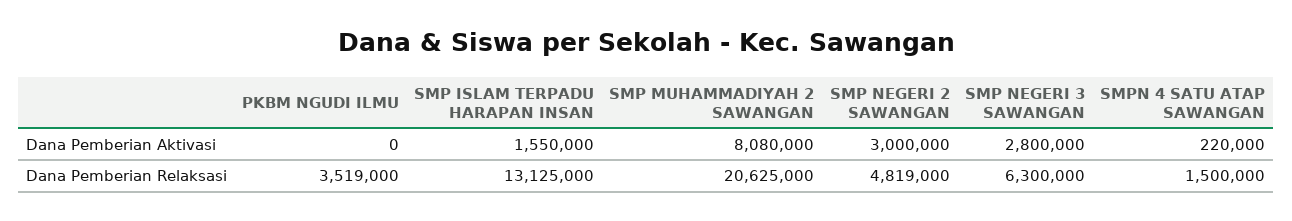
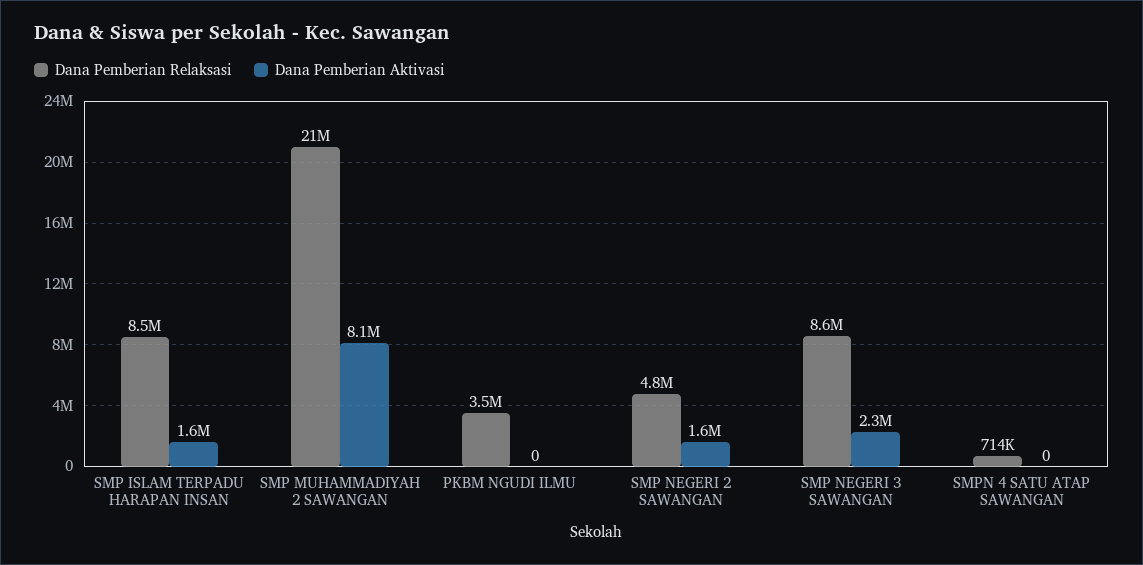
Dana Pemberian Aktivasi, SMP NEGERI 2 SAWANGAN: 3000000 -> 1600000
Dana Pemberian Aktivasi, SMP NEGERI 3 SAWANGAN: 2800000 -> 2300000
Dana Pemberian Aktivasi, SMPN 4 SATU ATAP SAWANGAN: 220000 -> 0
Dana Pemberian Relaksasi, SMP ISLAM TERPADU HARAPAN INSAN: 13125000 -> 8500000
Dana Pemberian Relaksasi, SMP NEGERI 3 SAWANGAN: 6300000 -> 8600000
Dana Pemberian Relaksasi, SMPN 4 SATU ATAP SAWANGAN: 1500000 -> 714000

